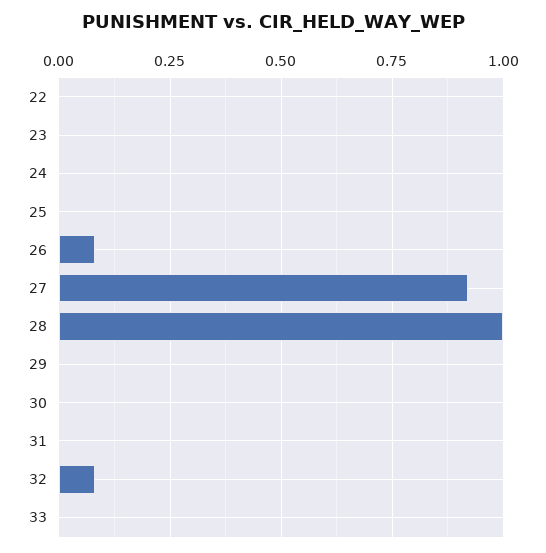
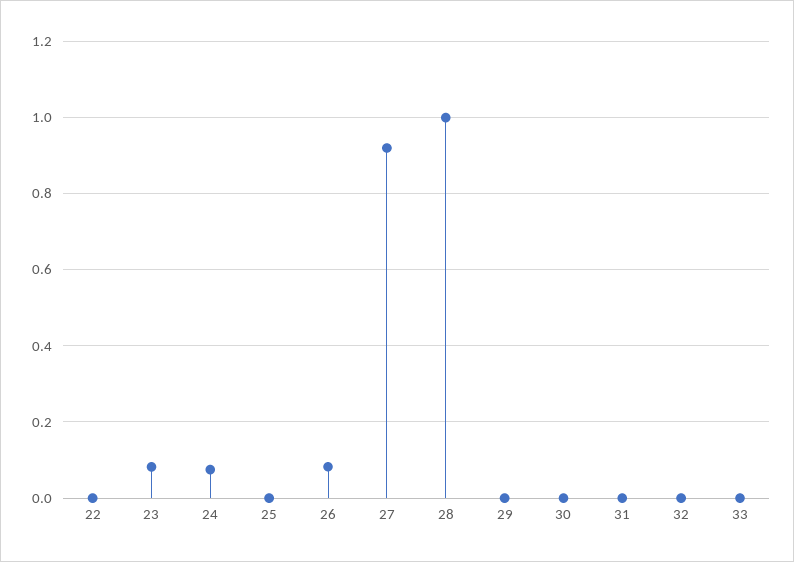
23: 0 -> 0.08
24: 0 -> 0.08
32: 0.075 -> 0

